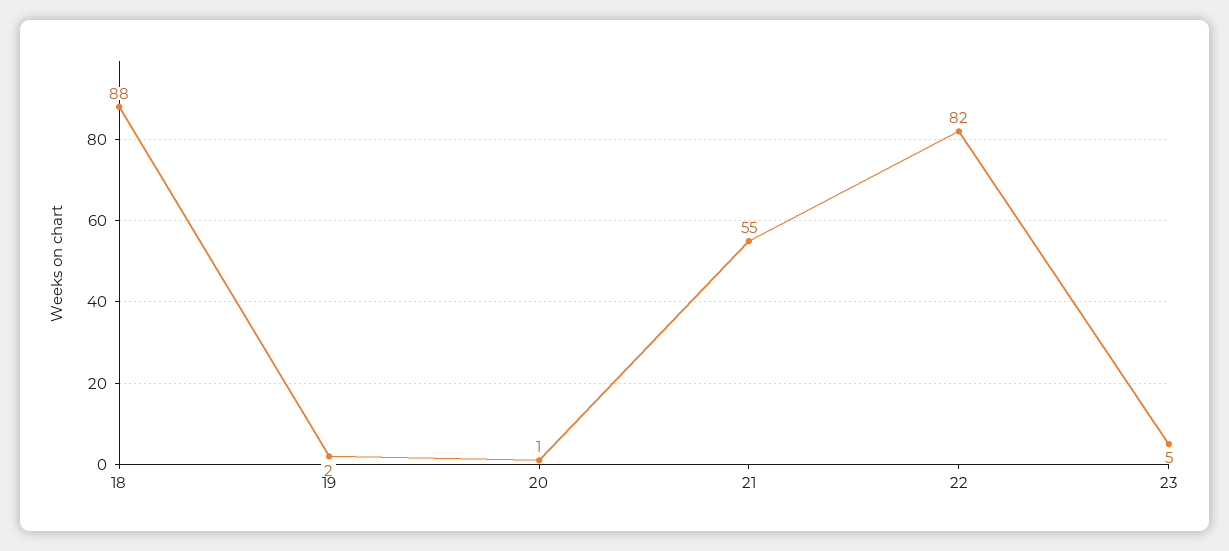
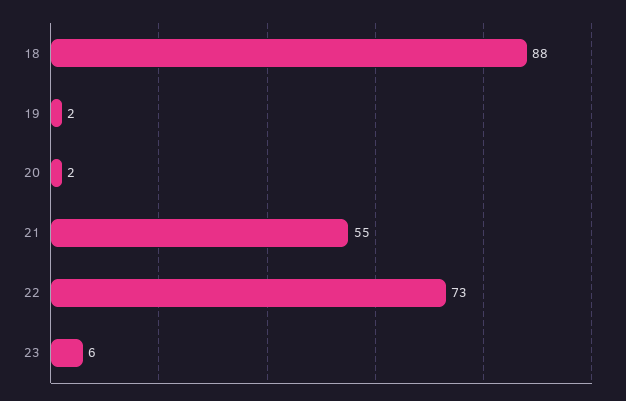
20: 1 -> 2
22: 82 -> 73
23: 5 -> 6

